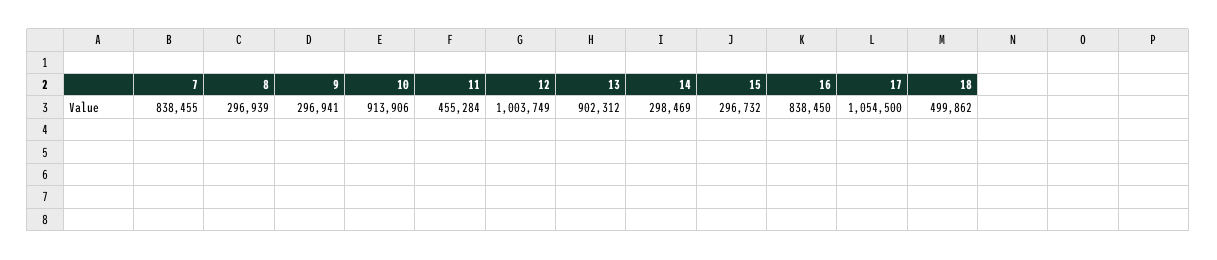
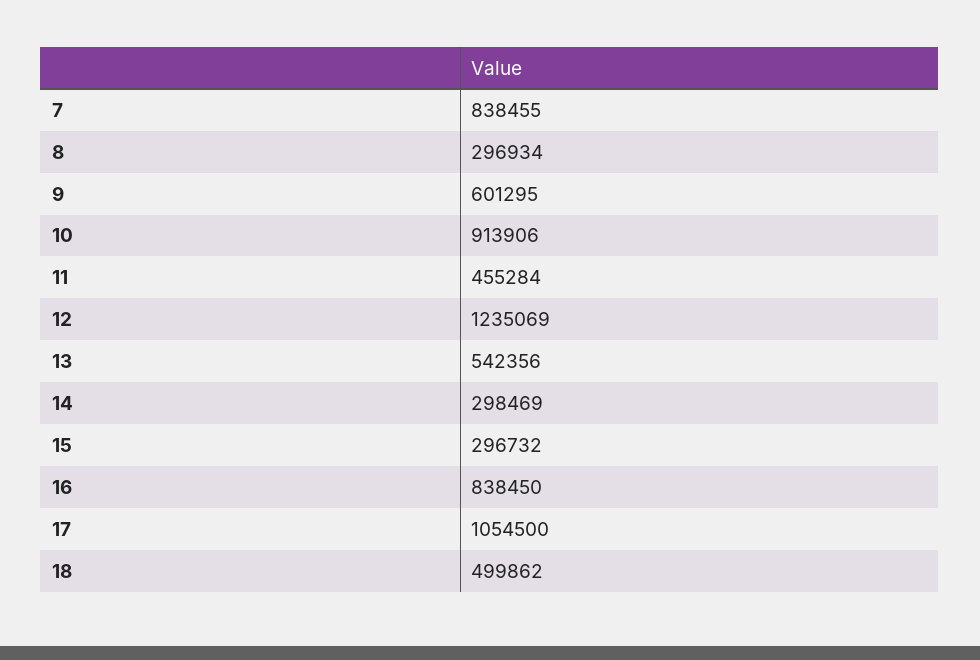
8: 296939 -> 296934
9: 296941 -> 601295
12: 1003749 -> 1235069
13: 902312 -> 542356

